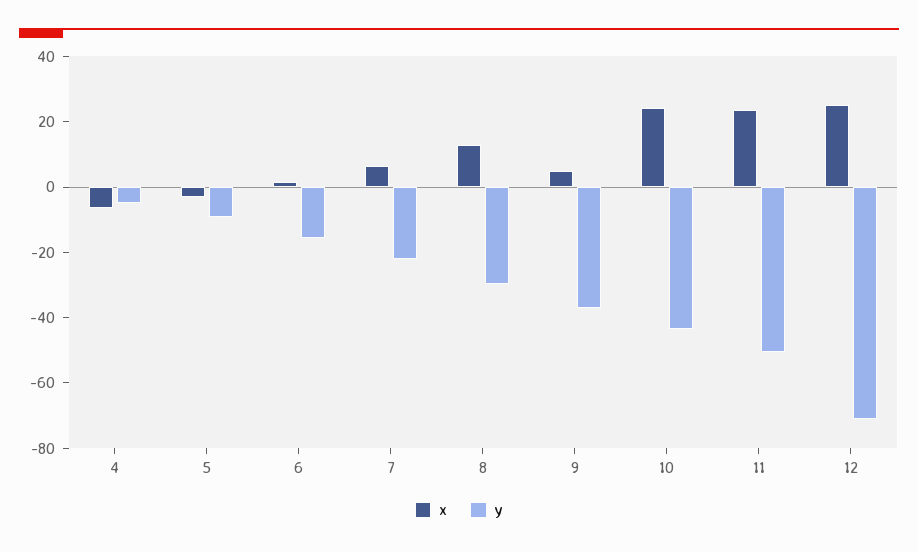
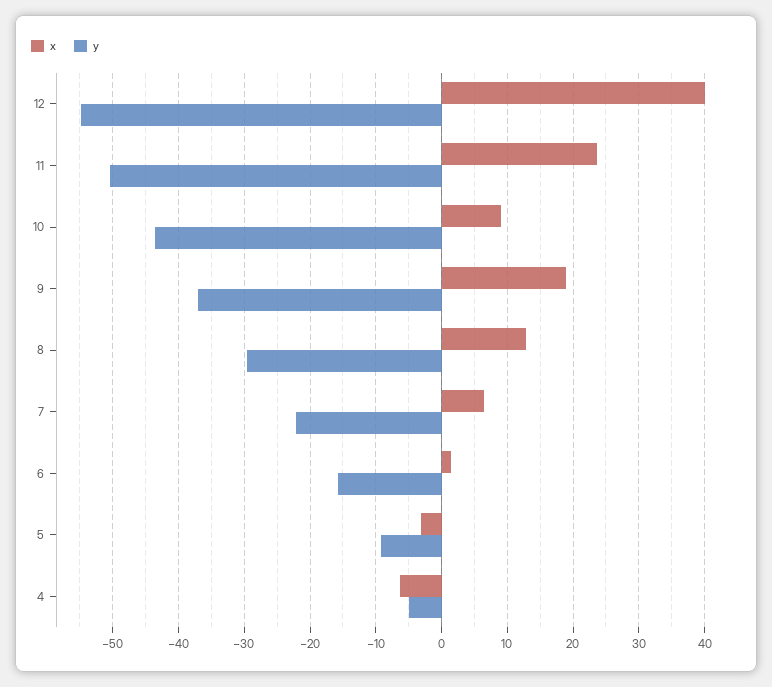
x, 9: 5 -> 19
x, 10: 25 -> 9
x, 12: 25 -> 40
y, 12: -70 -> -55

